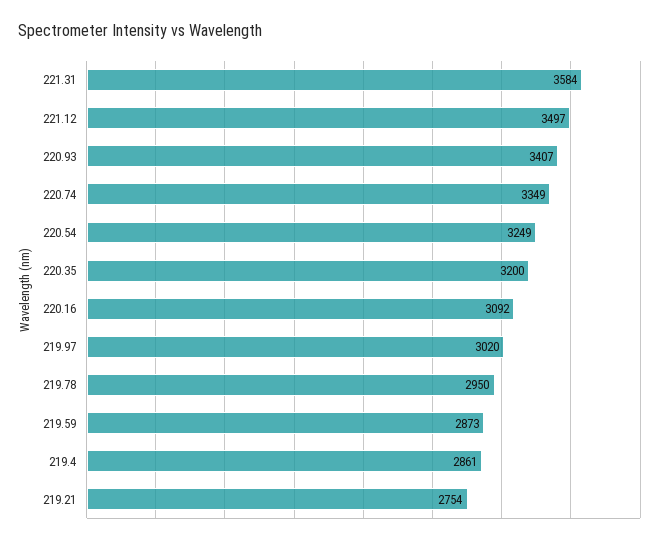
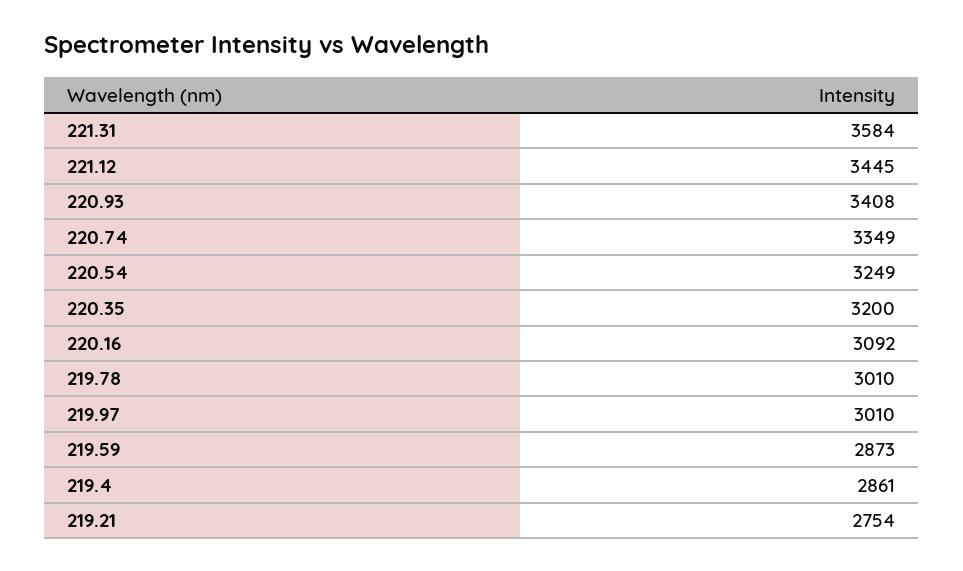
221.12: 3497 -> 3445
220.93: 3407 -> 3408
219.97: 3020 -> 3010
219.78: 2950 -> 3010

